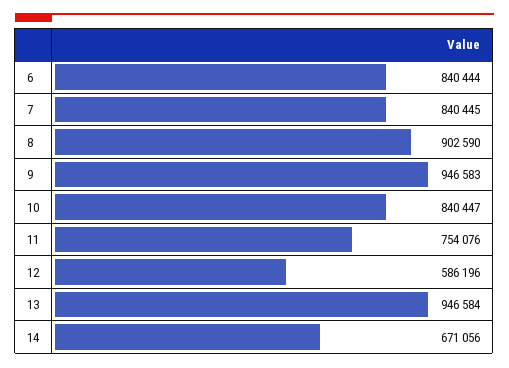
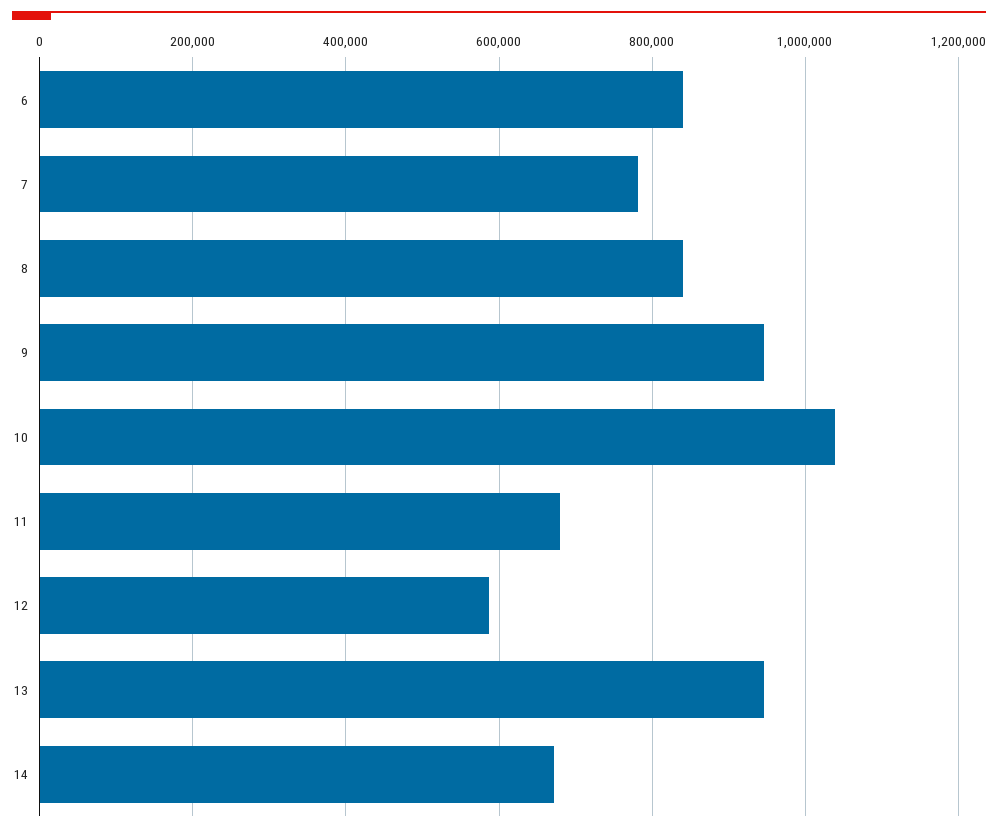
7: 840445 -> 780000
8: 902590 -> 840000
10: 840447 -> 1040000
11: 754076 -> 680000

